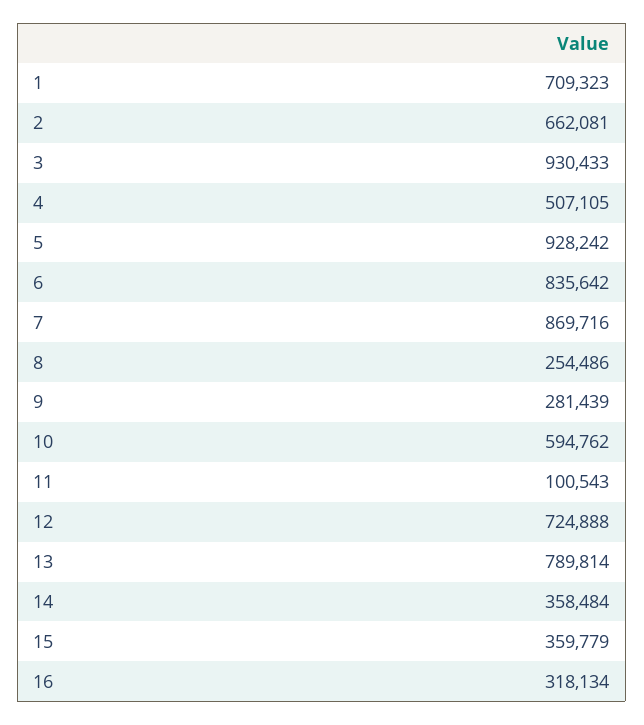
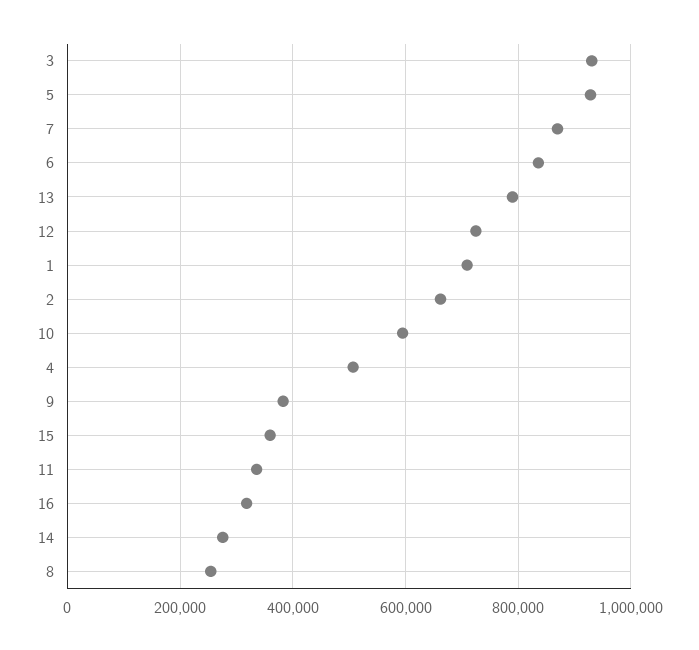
9: 281439 -> 380000
11: 100543 -> 340000
14: 358484 -> 280000

